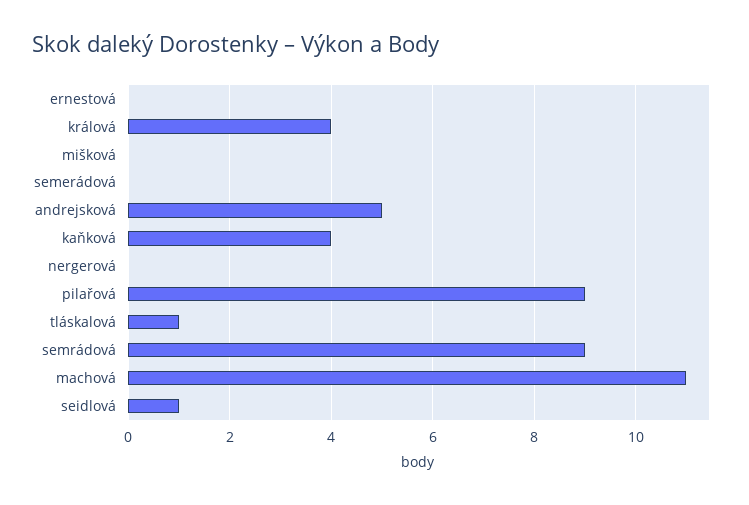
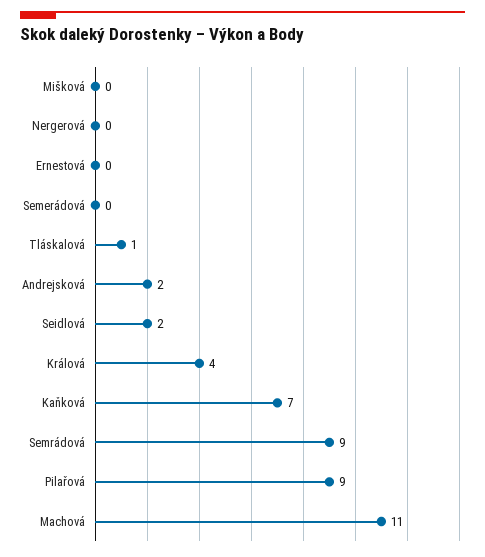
andrejsková: 5 -> 2
kaňková: 4 -> 7
seidlová: 1 -> 2

